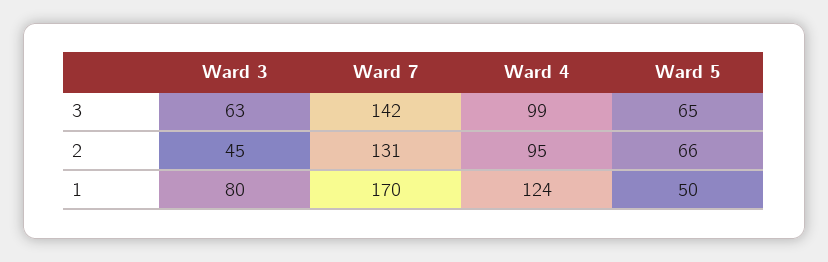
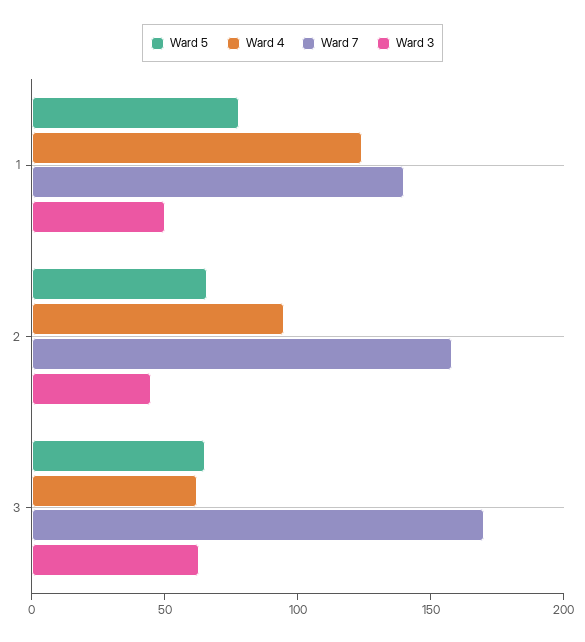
Ward 7, 3: 142 -> 170
Ward 4, 3: 99 -> 60
Ward 7, 2: 131 -> 160
Ward 3, 1: 80 -> 50
Ward 7, 1: 170 -> 140
Ward 5, 1: 50 -> 80

